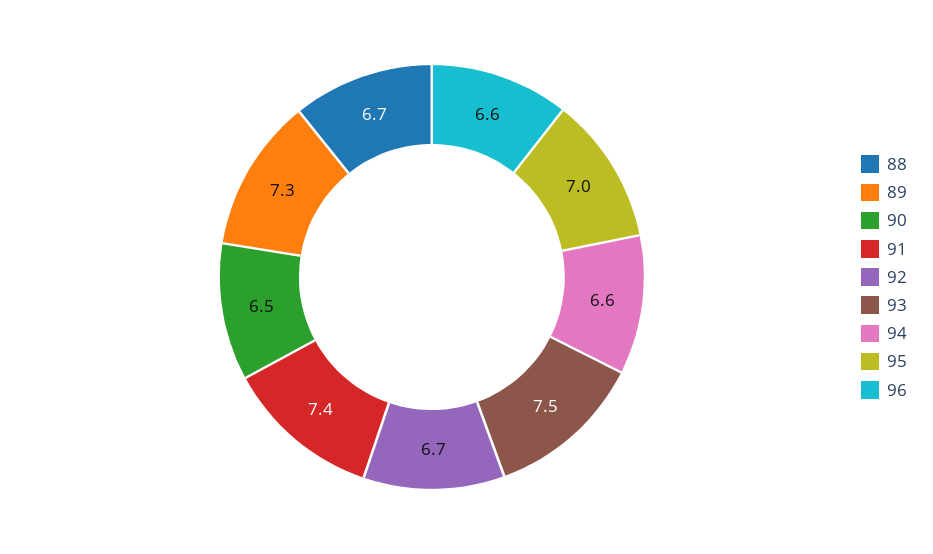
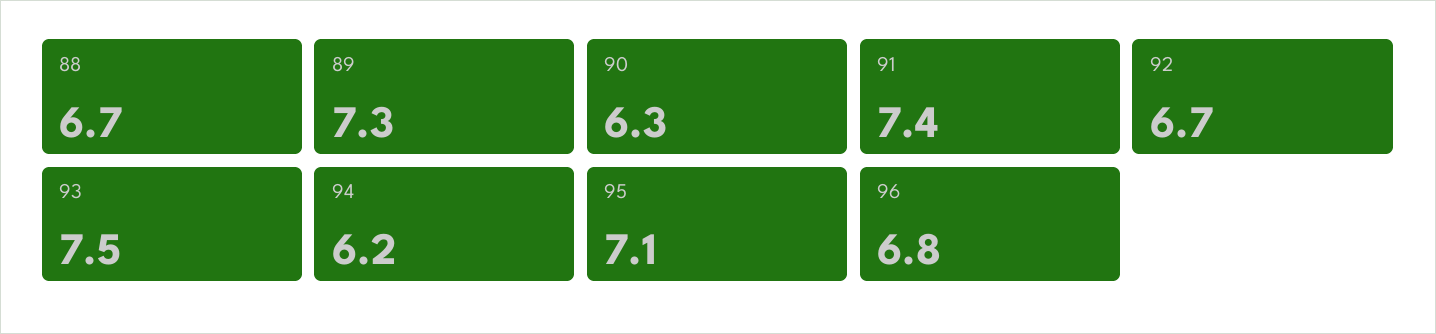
90: 6.5 -> 6.3
94: 6.6 -> 6.2
95: 7 -> 7.1
96: 6.6 -> 6.8

